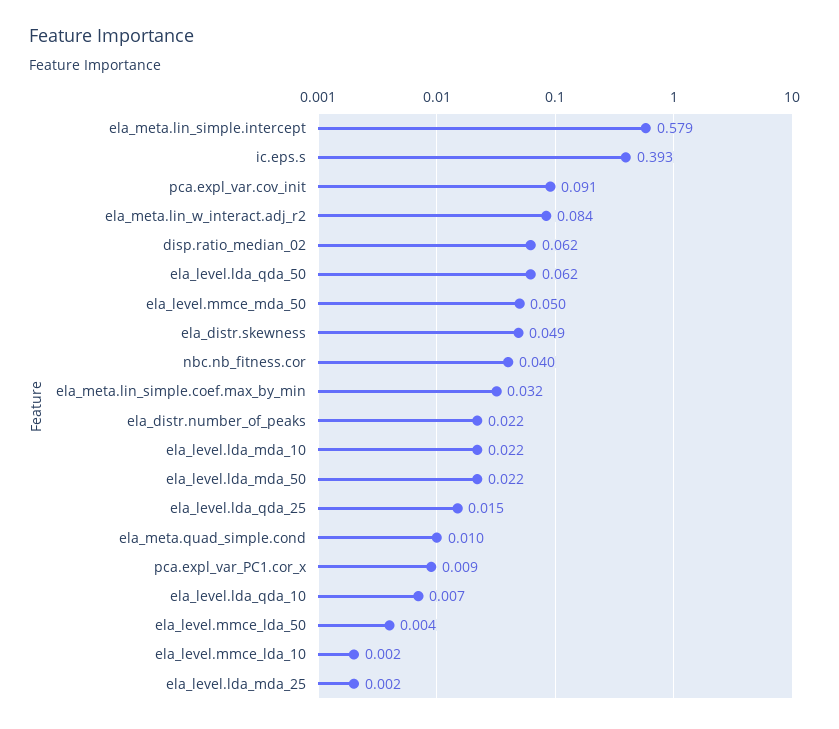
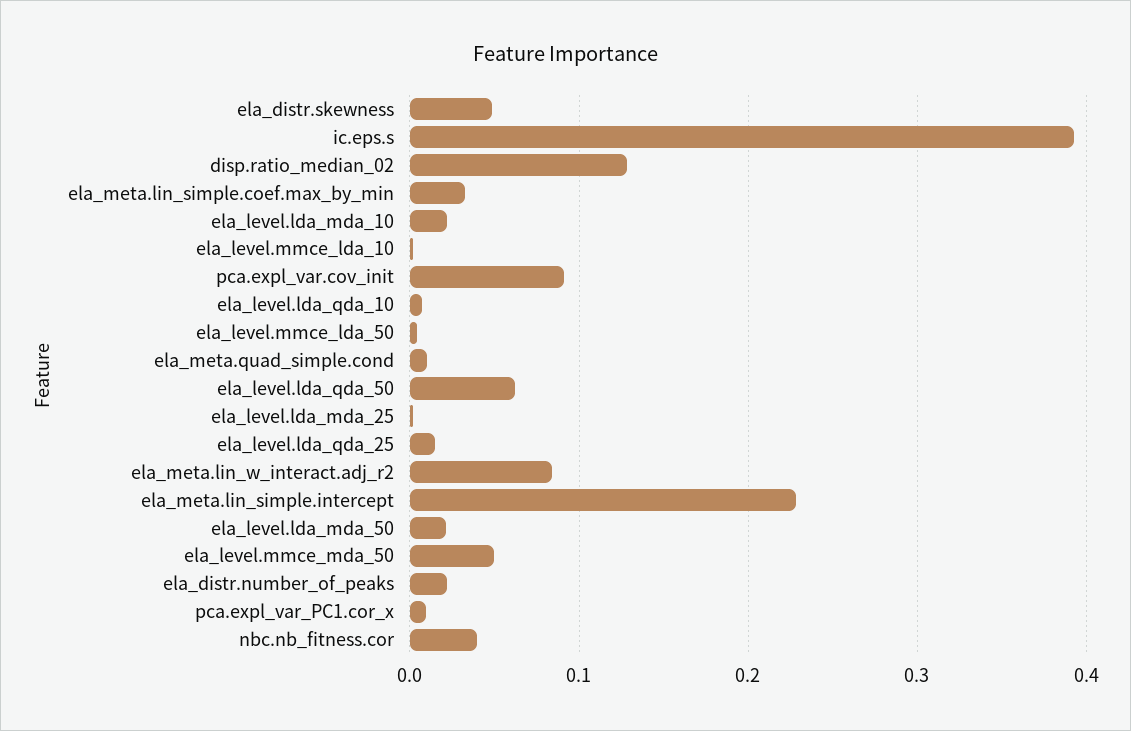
ela_meta.lin_simple.intercept: 0.579 -> 0.23
disp.ratio_median_02: 0.062 -> 0.13

